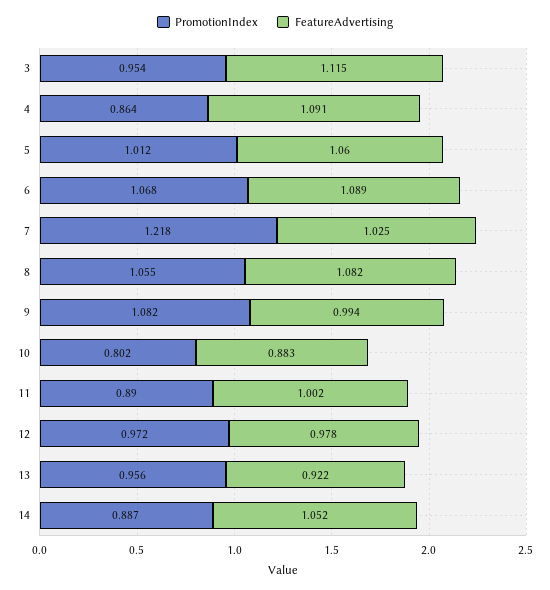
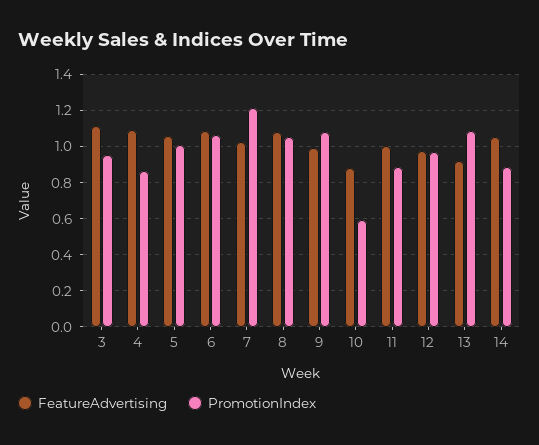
PromotionIndex, 10: 0.802 -> 0.6
PromotionIndex, 13: 0.956 -> 1.1

